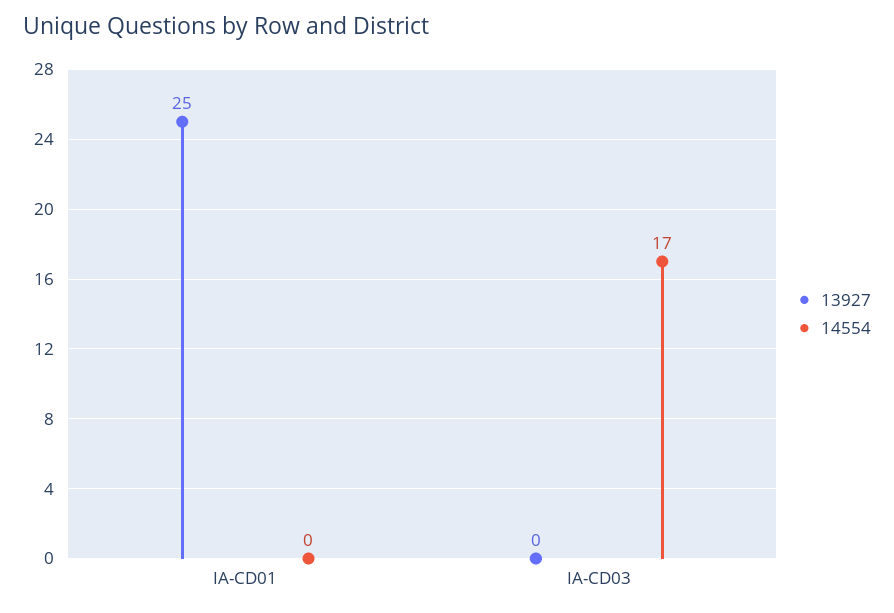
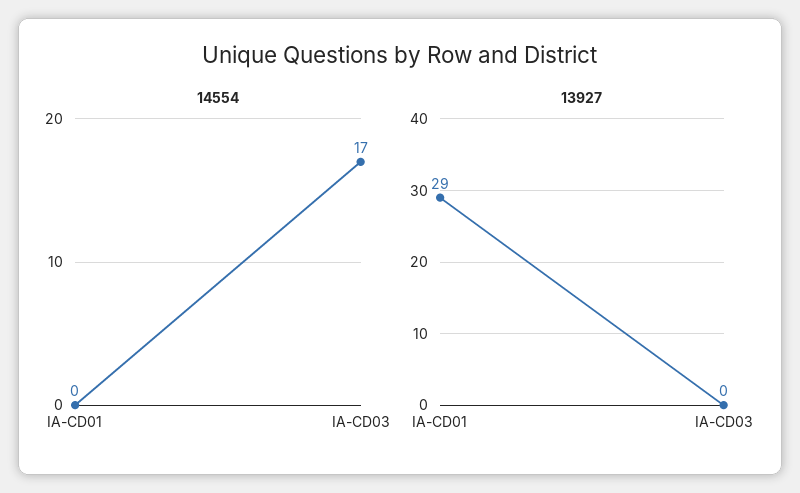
13927, IA-CD01: 25 -> 29

